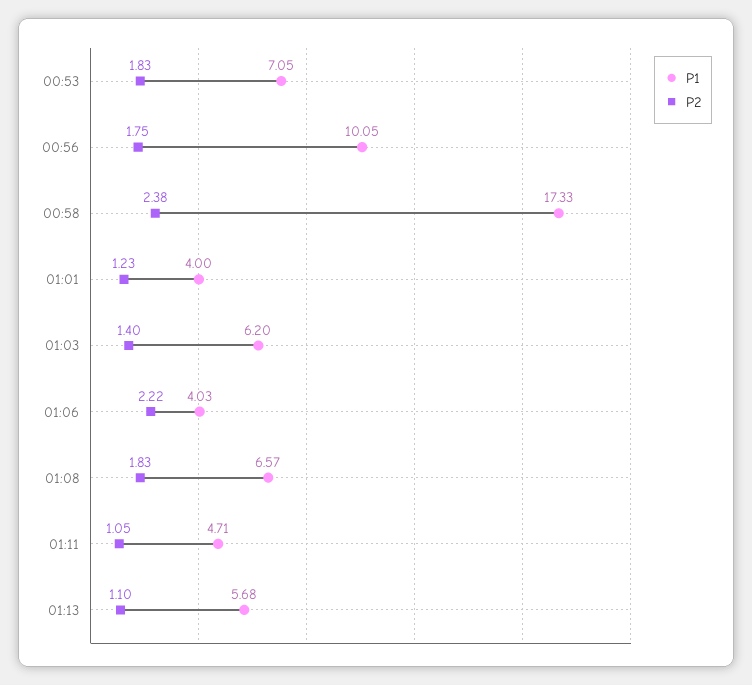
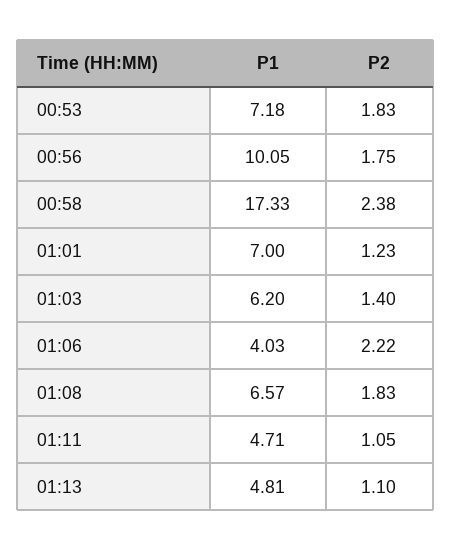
P1, 00:53: 7.05 -> 7.18
P1, 01:01: 4 -> 7
P1, 01:13: 5.68 -> 4.81

